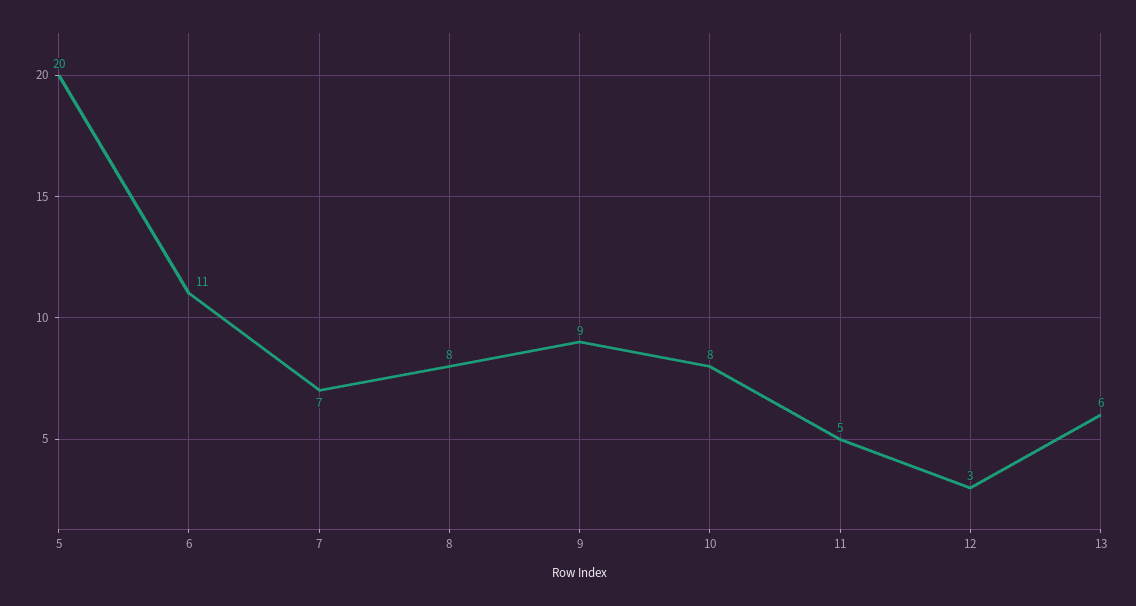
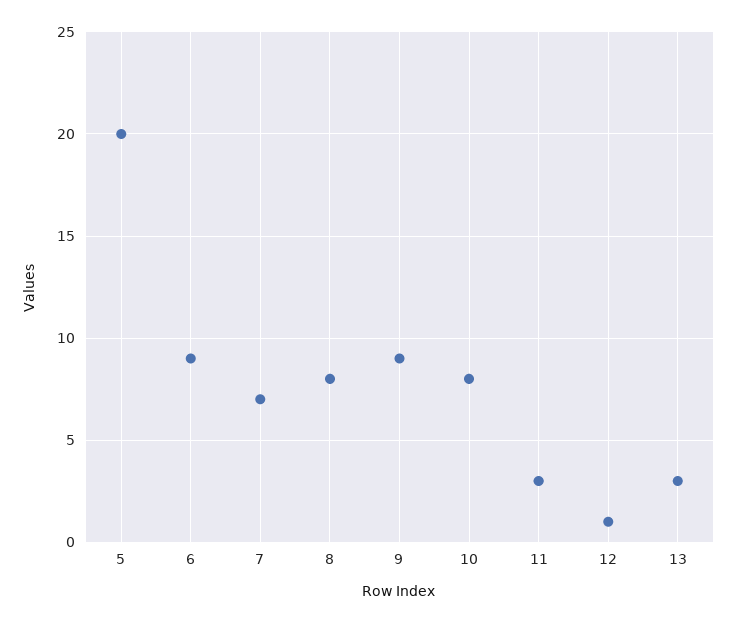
6: 11 -> 9
11: 5 -> 3
12: 3 -> 1
13: 6 -> 3

